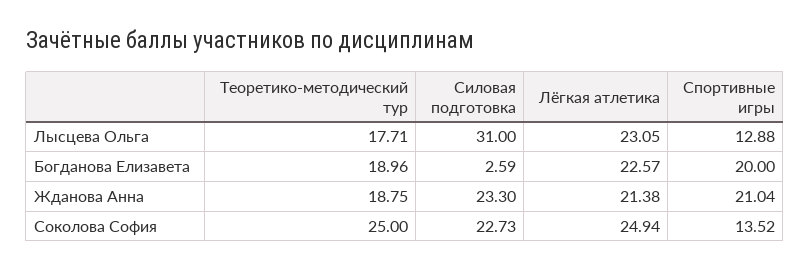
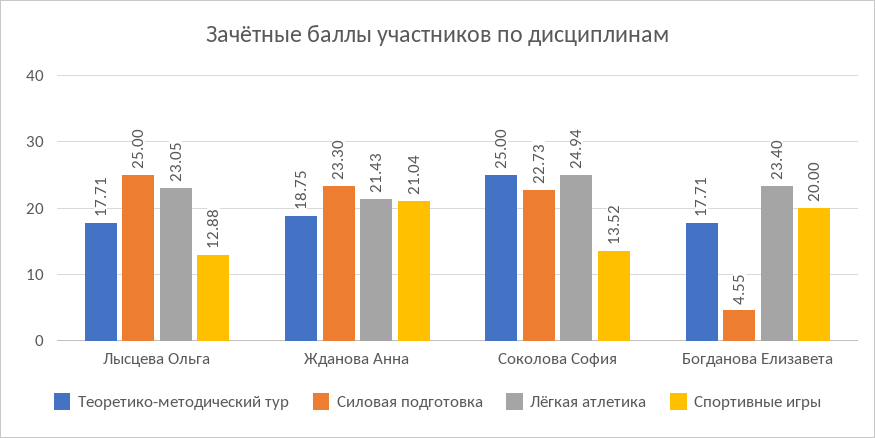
Силовая подготовка, Лысцева Ольга: 31 -> 25
Теоретико-методический тур, Богданова Елизавета: 18.96 -> 17.71
Силовая подготовка, Богданова Елизавета: 2.59 -> 4.55
Лёгкая атлетика, Богданова Елизавета: 22.57 -> 23.4
Лёгкая атлетика, Жданова Анна: 21.38 -> 21.43

